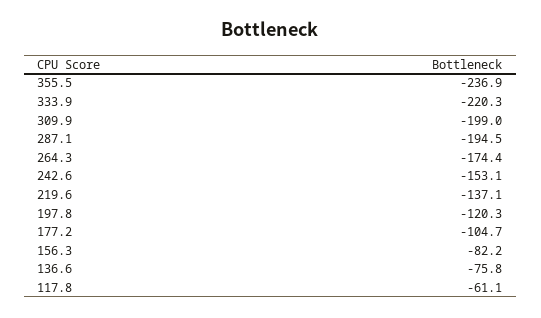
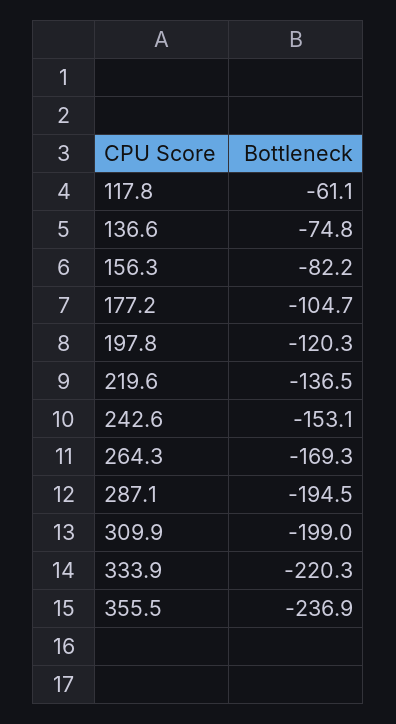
264.3: -174.4 -> -169.3
219.6: -137.1 -> -136.5
136.6: -75.8 -> -74.8

